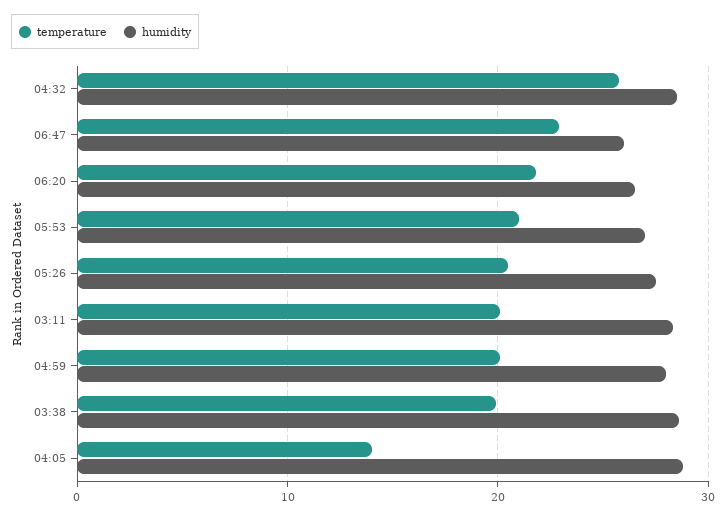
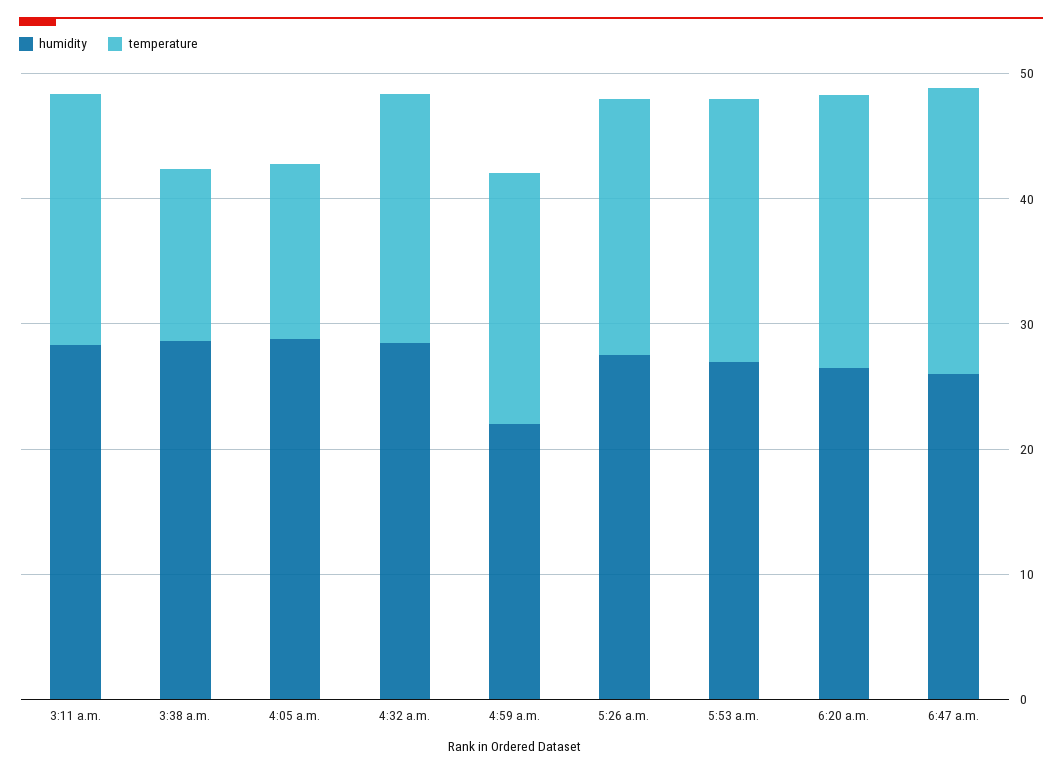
temperature, 04:32: 26 -> 20
humidity, 04:59: 28 -> 22
temperature, 03:38: 20 -> 14

